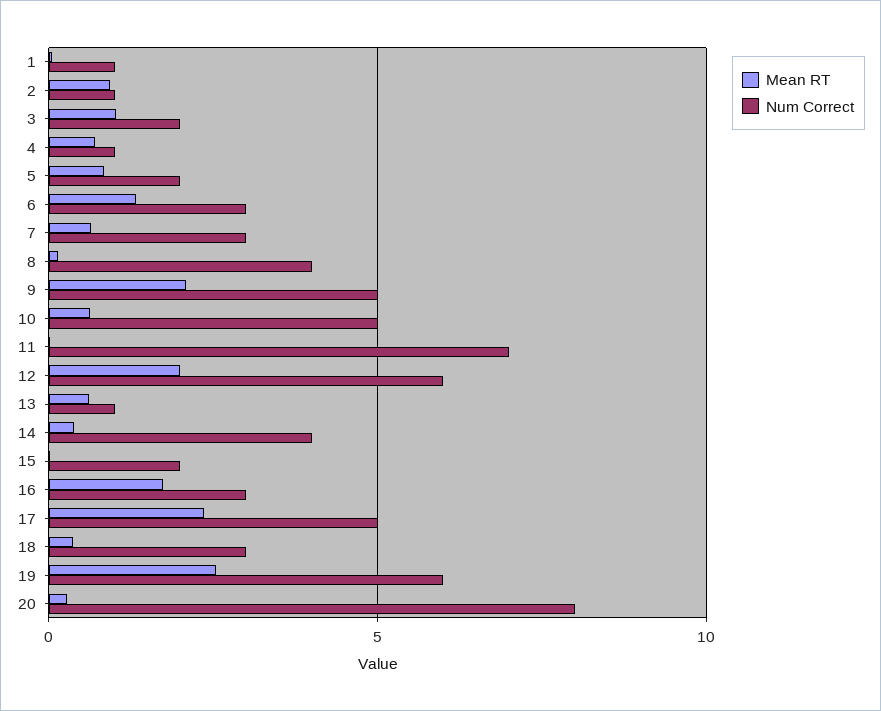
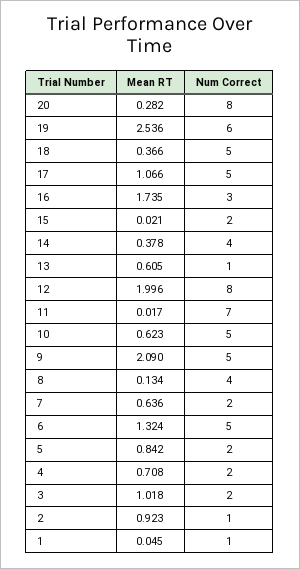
Num Correct, 4: 1 -> 2
Num Correct, 6: 3 -> 5
Num Correct, 7: 3 -> 2
Num Correct, 12: 6 -> 8
Mean RT, 17: 2.5 -> 1.066
Num Correct, 18: 3 -> 5

